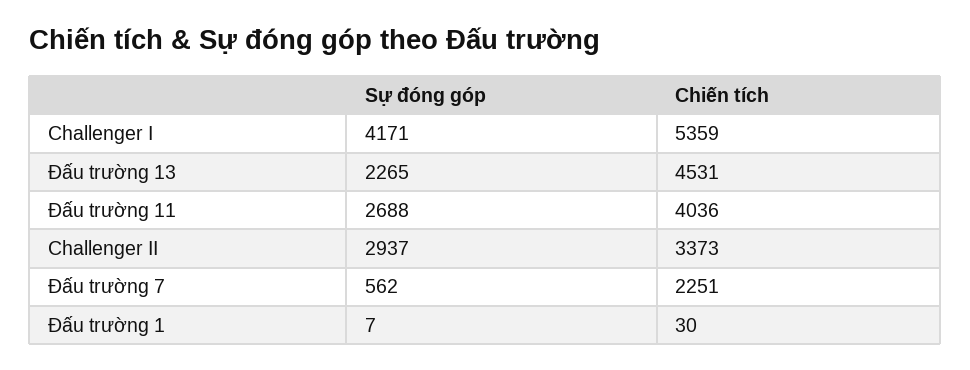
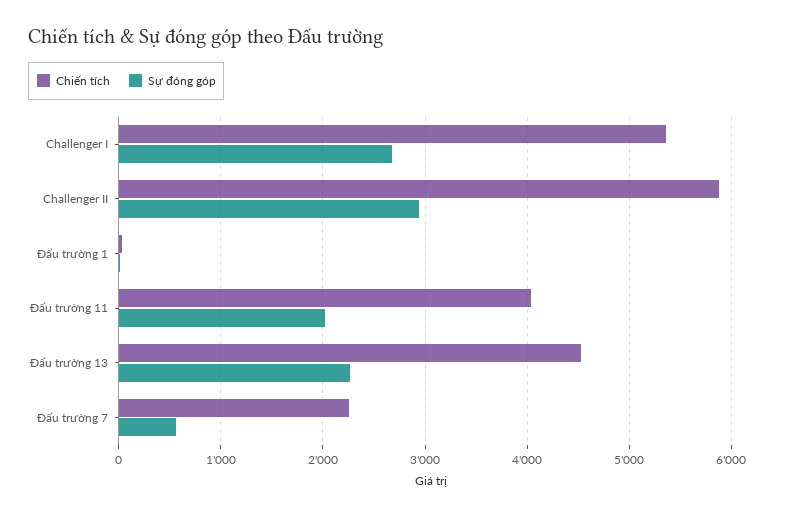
Sự đóng góp, Challenger I: 4171 -> 2700
Sự đóng góp, Đấu trường 11: 2688 -> 2000
Chiến tích, Challenger II: 3373 -> 5900

